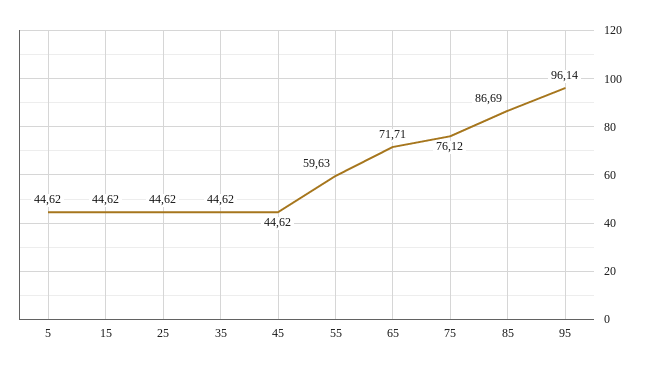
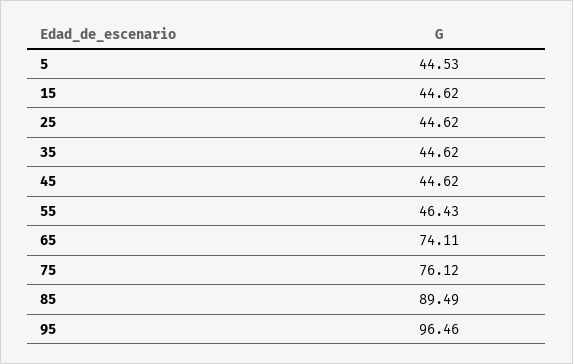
5: 44.62 -> 44.53
55: 59.63 -> 46.43
65: 71.71 -> 74.11
85: 86.69 -> 89.49
95: 96.14 -> 96.46

